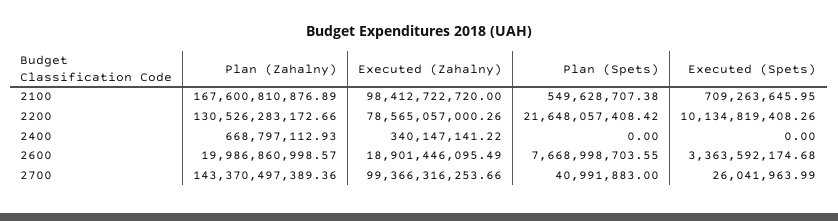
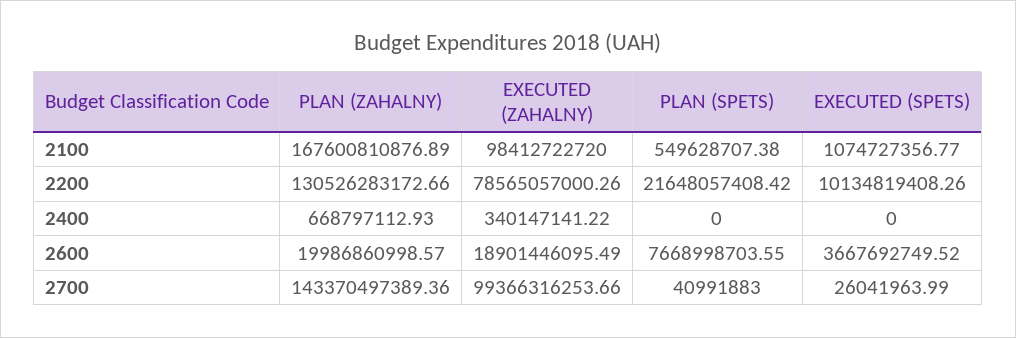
Executed (Spets), 2100: 709263645.95 -> 1074727356.77
Executed (Spets), 2600: 3363592174.68 -> 3667692749.52

